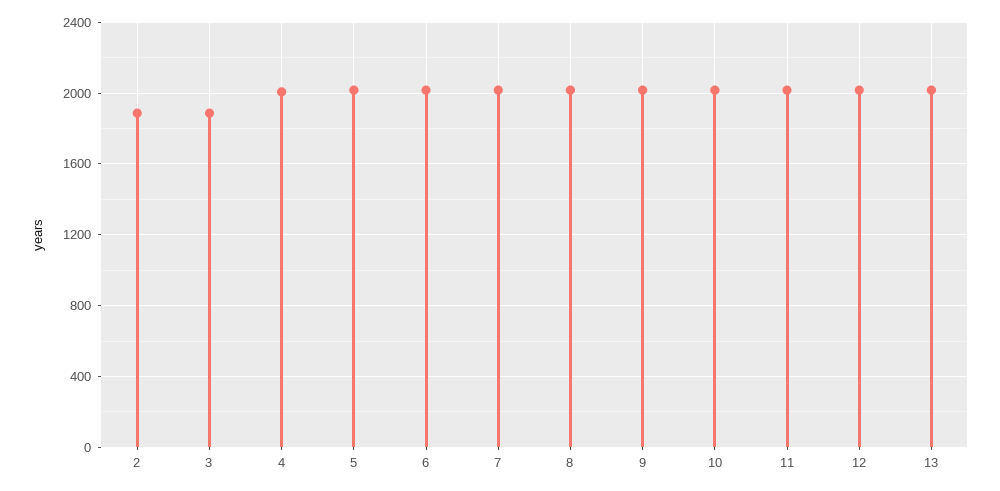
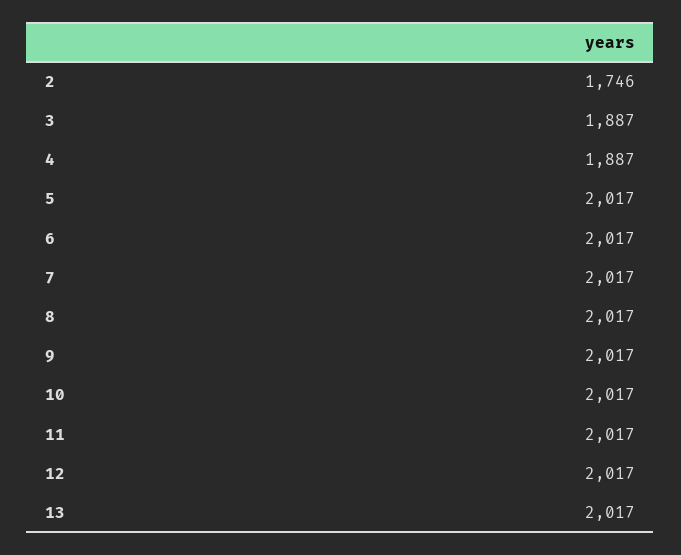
2: 1900 -> 1746
4: 2000 -> 1887

